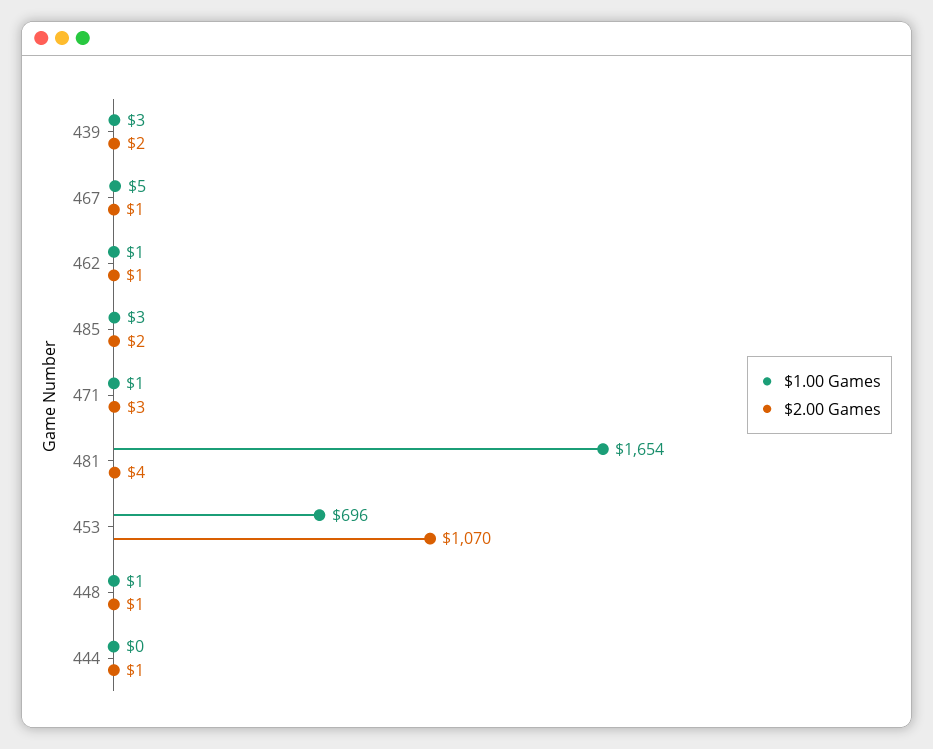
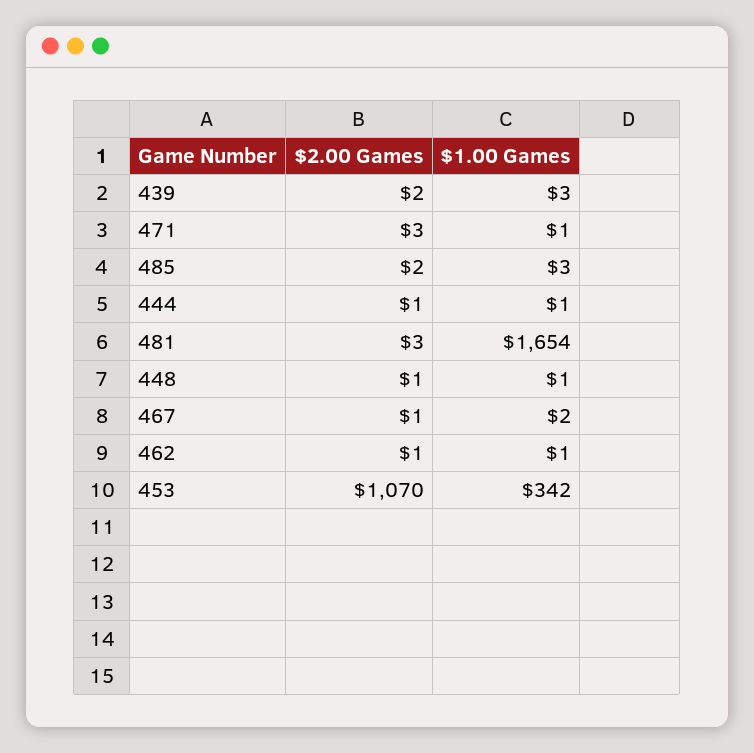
$1.00 Games, 467: 5 -> 2
$2.00 Games, 481: 4 -> 3
$1.00 Games, 453: 696 -> 342
$1.00 Games, 444: 0 -> 1

